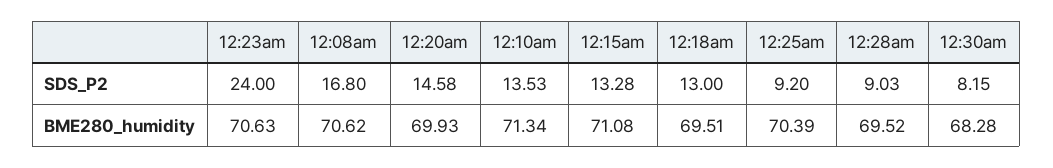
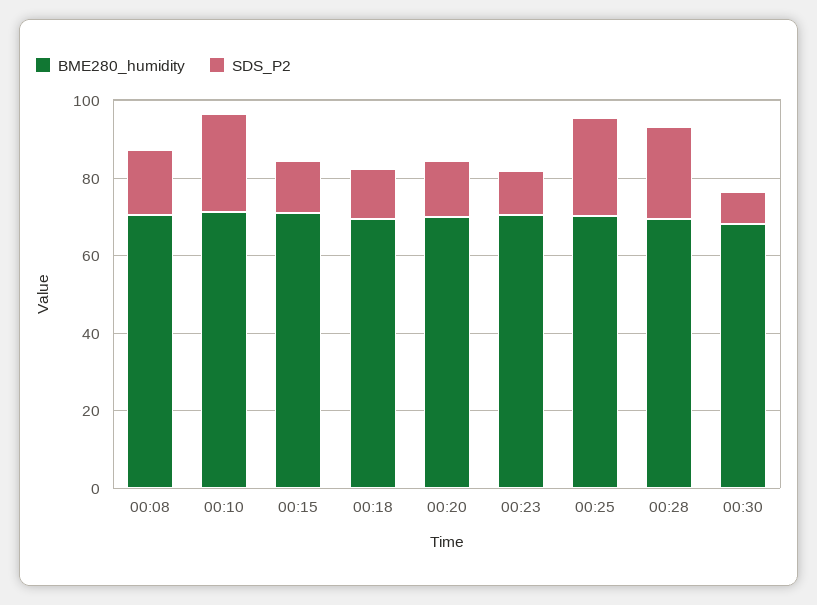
SDS_P2, 12:23am: 24 -> 10
SDS_P2, 12:10am: 13.53 -> 25
SDS_P2, 12:25am: 9.2 -> 25
SDS_P2, 12:28am: 9.03 -> 25

